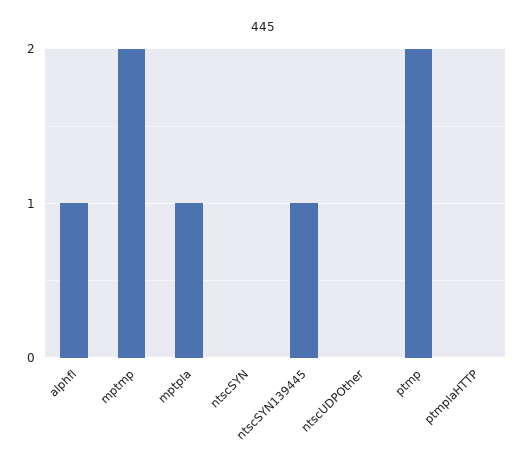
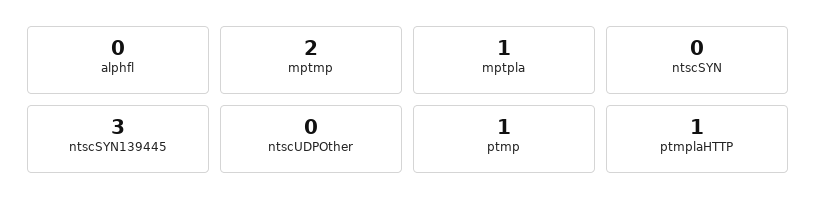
alphfl: 1 -> 0
ntscSYN139445: 1 -> 3
ptmp: 2 -> 1
ptmplaHTTP: 0 -> 1

